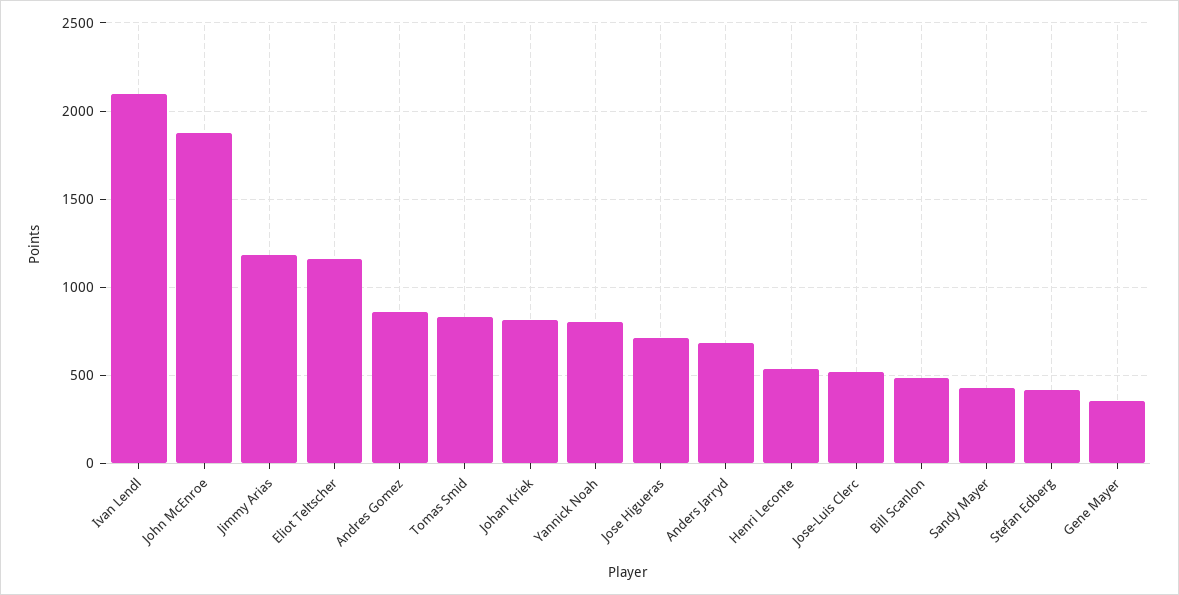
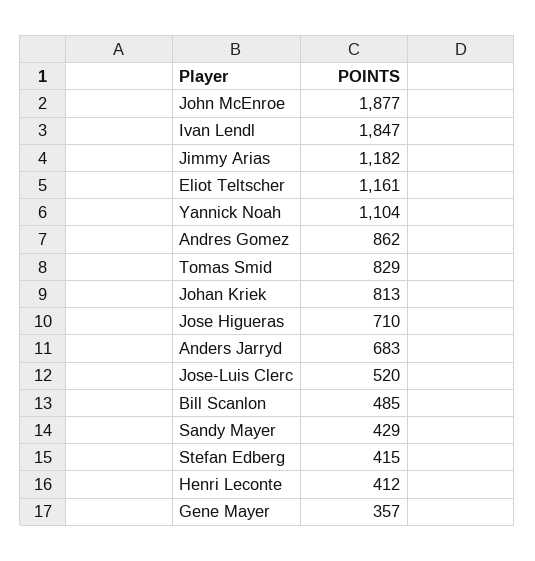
Ivan Lendl: 2100 -> 1847
Yannick Noah: 800 -> 1104
Henri Leconte: 550 -> 412

